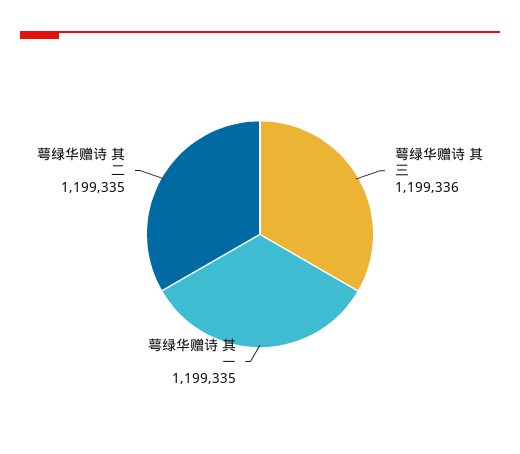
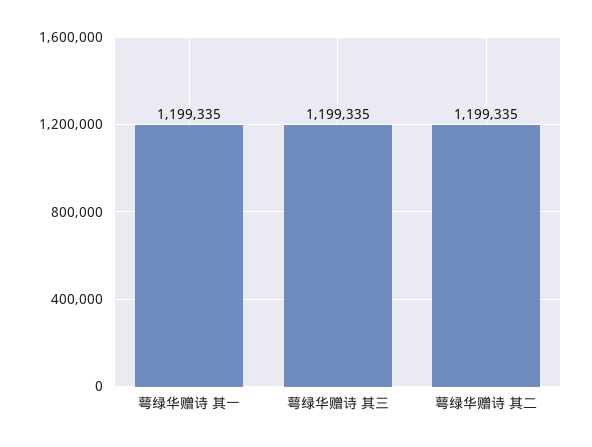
萼绿华赠诗 其三: 1199336 -> 1199335

